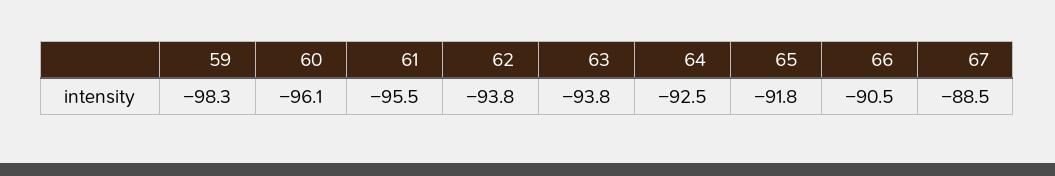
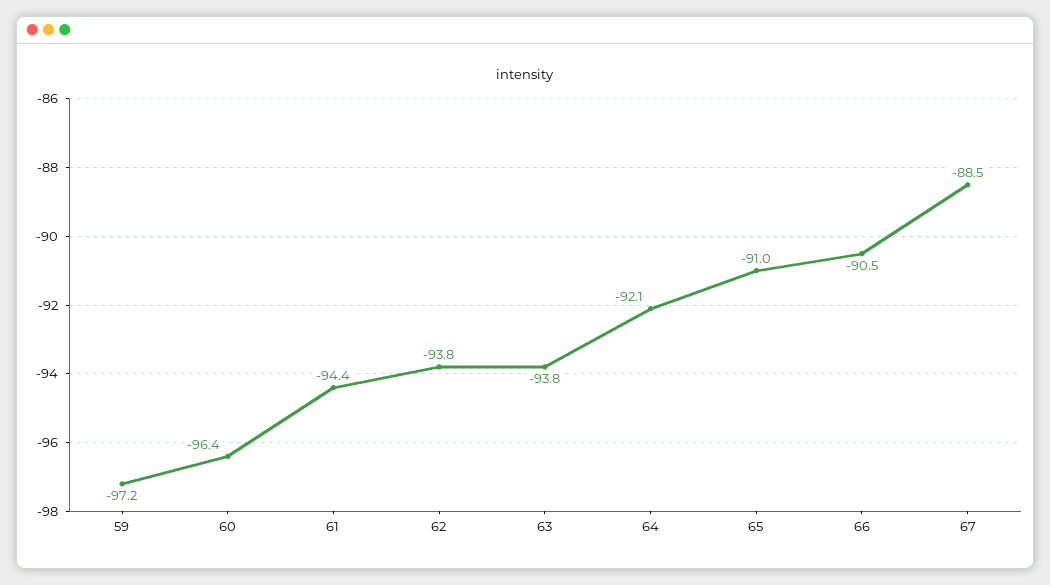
59: -98.3 -> -97.2
60: -96.1 -> -96.4
61: -95.5 -> -94.4
64: -92.5 -> -92.1
65: -91.8 -> -91

